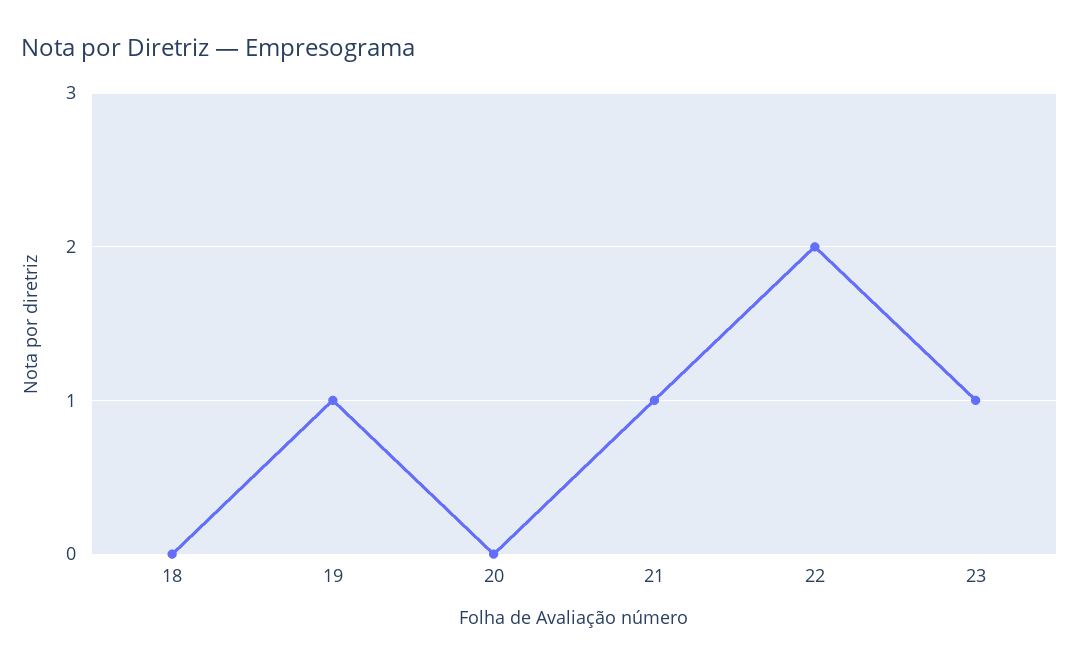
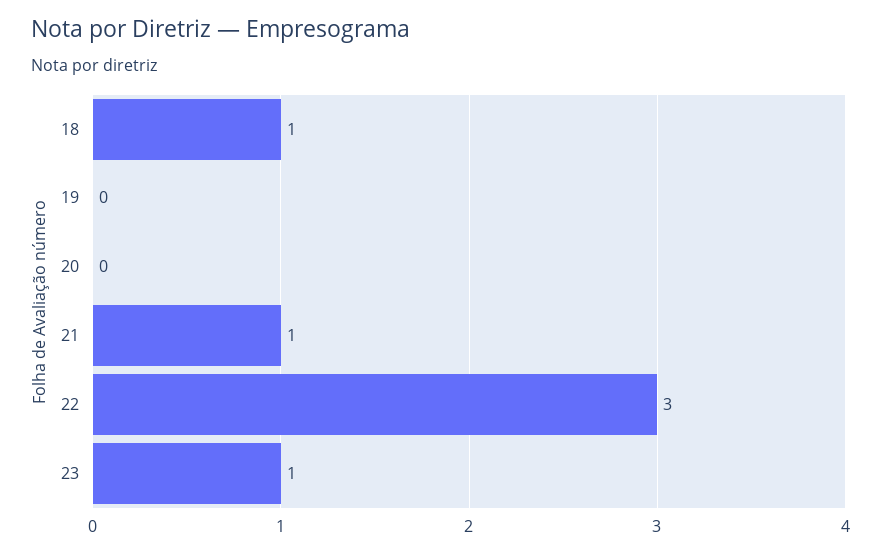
18: 0 -> 1
19: 1 -> 0
22: 2 -> 3

